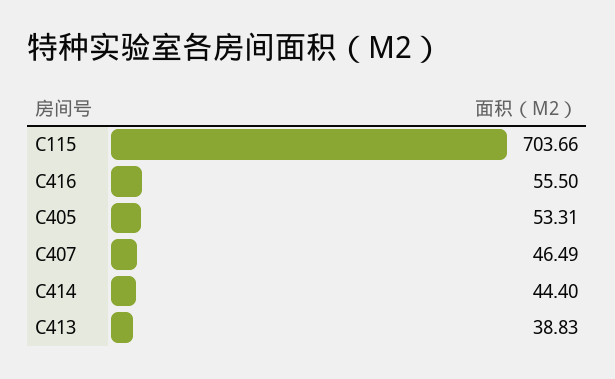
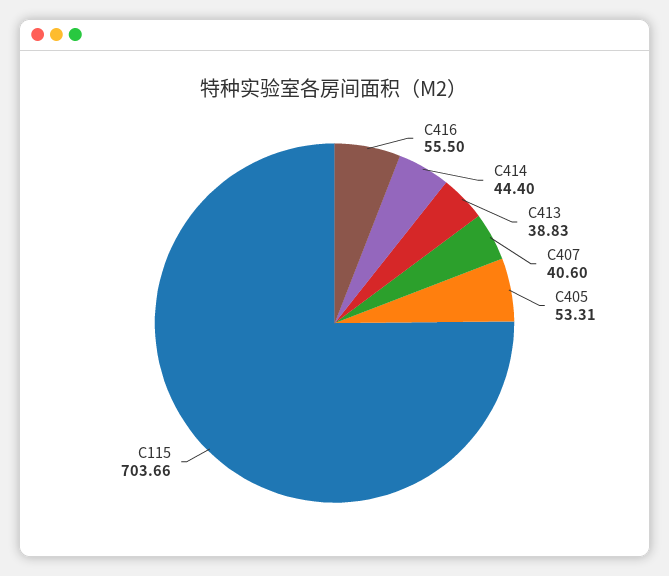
C407: 46.49 -> 40.6

